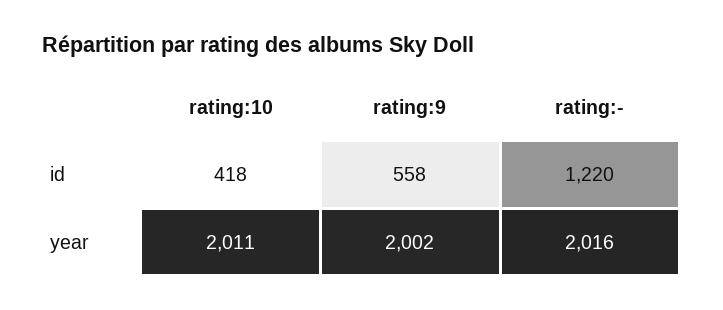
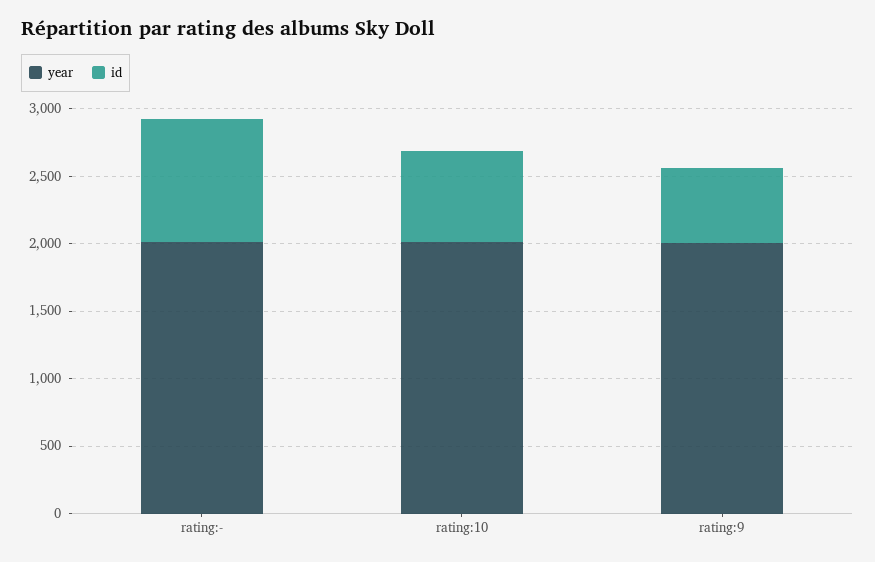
id, rating:10: 418 -> 700
id, rating:-: 1220 -> 900

